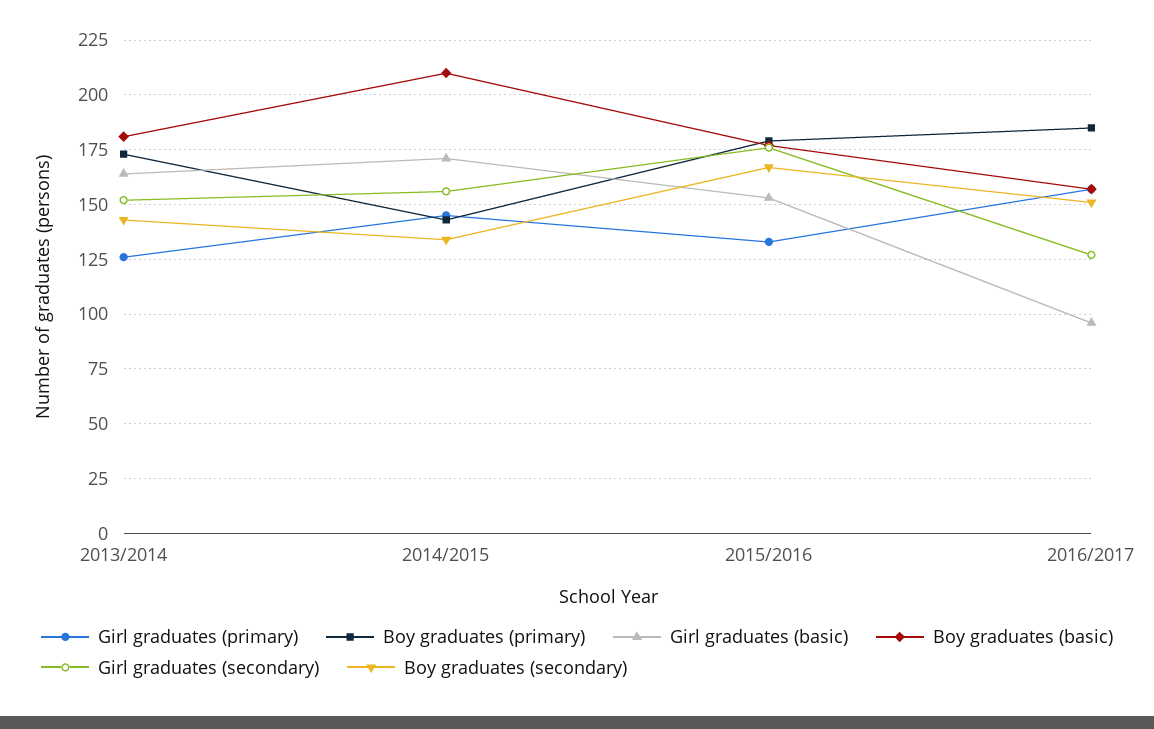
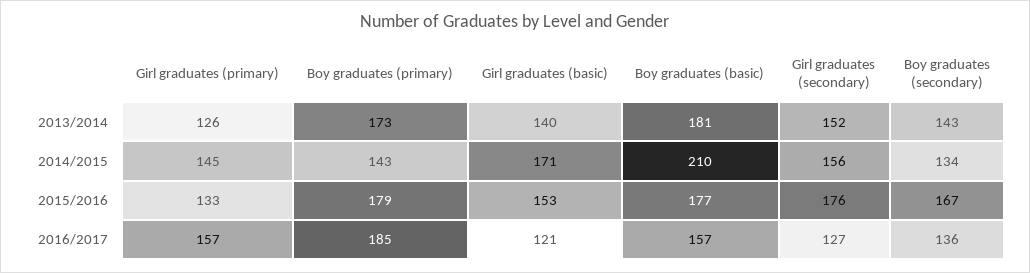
Girl graduates (basic), 2013/2014: 165 -> 140
Girl graduates (basic), 2016/2017: 95 -> 121
Boy graduates (secondary), 2016/2017: 150 -> 136

